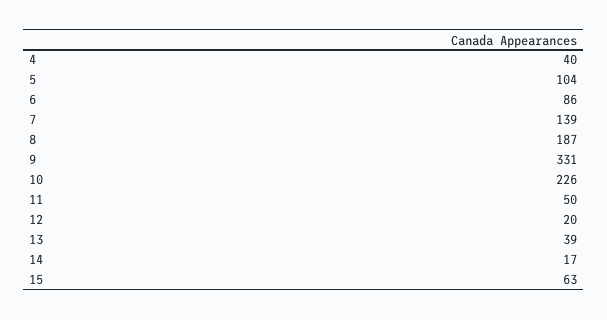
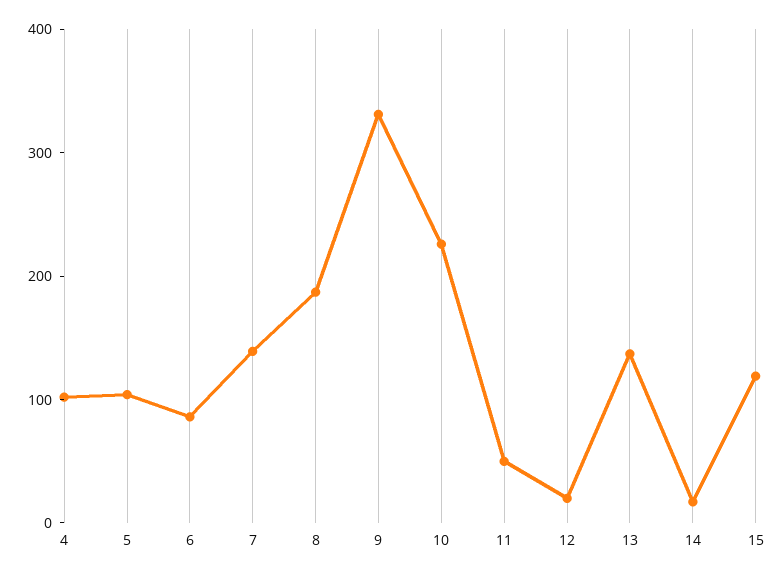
4: 40 -> 100
13: 39 -> 140
15: 63 -> 120

